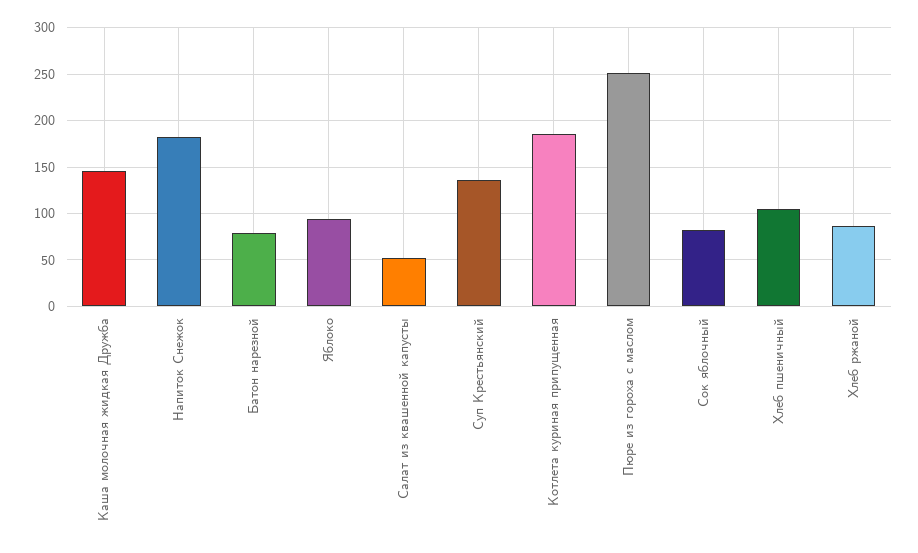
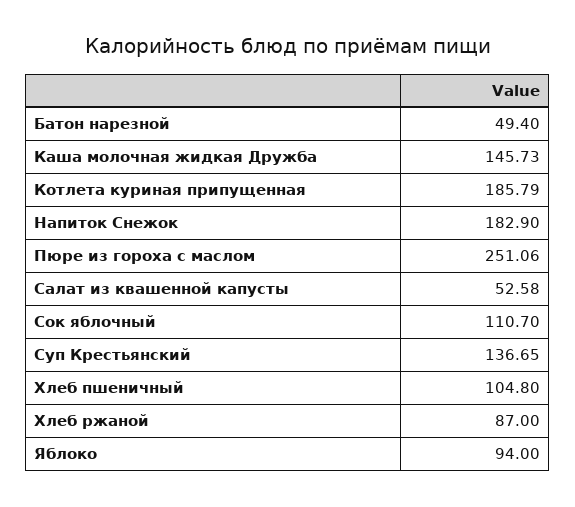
Батон нарезной: 80 -> 49.4
Сок яблочный: 80 -> 110.7

